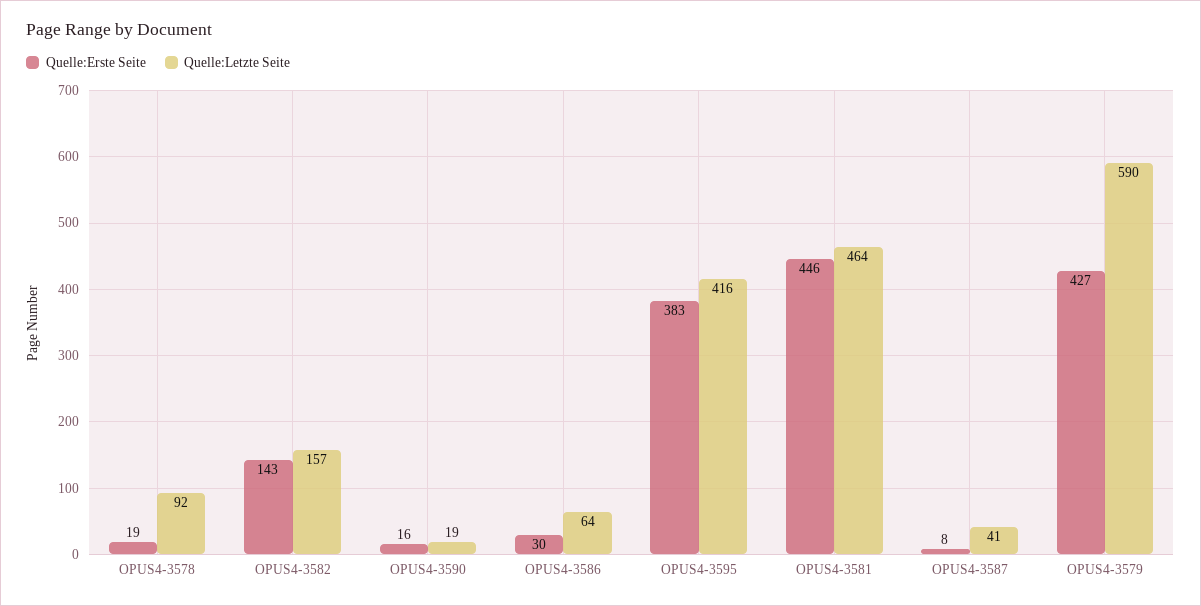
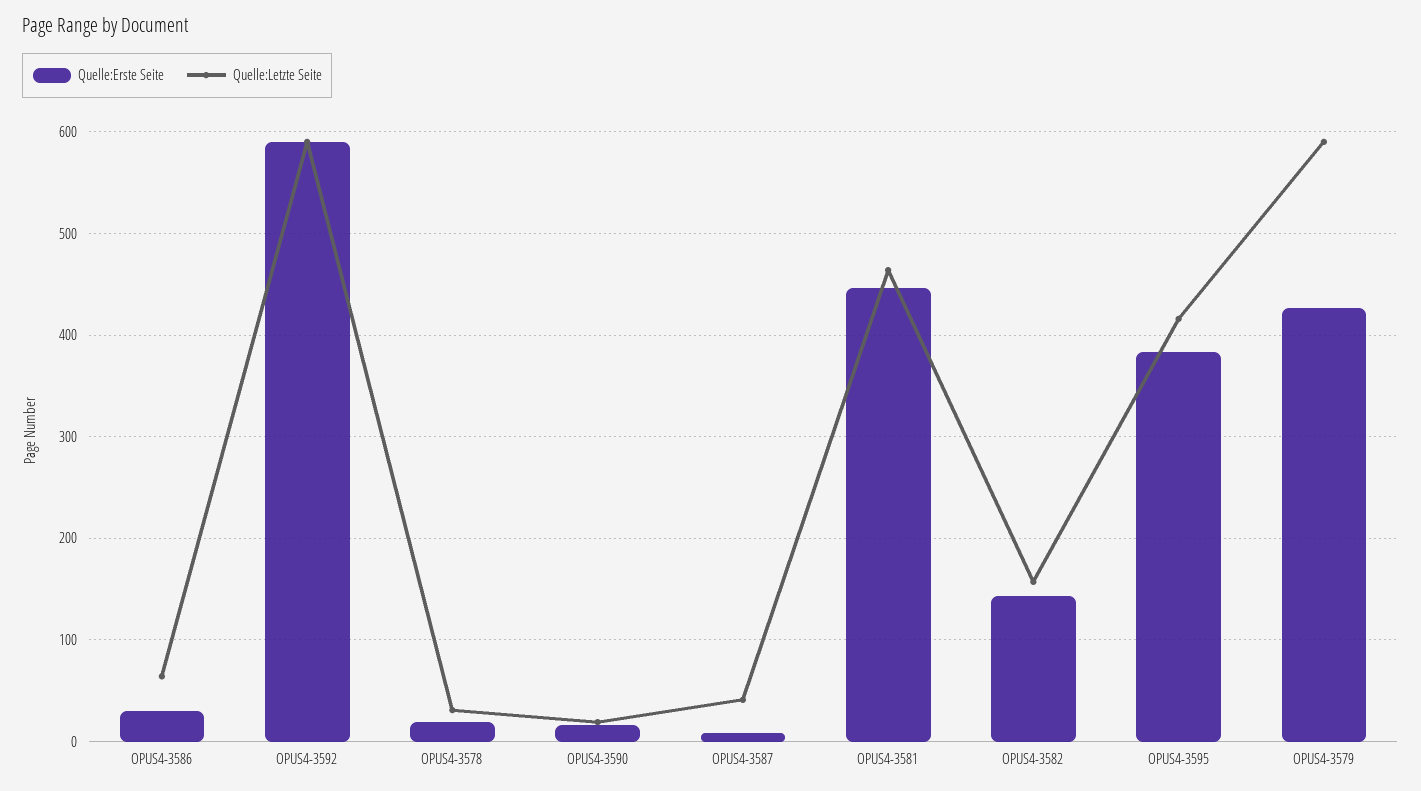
Quelle:Letzte Seite, OPUS4-3578: 92 -> 30
Quelle:Erste Seite, OPUS4-3592: none -> 590
Quelle:Letzte Seite, OPUS4-3592: none -> 590

